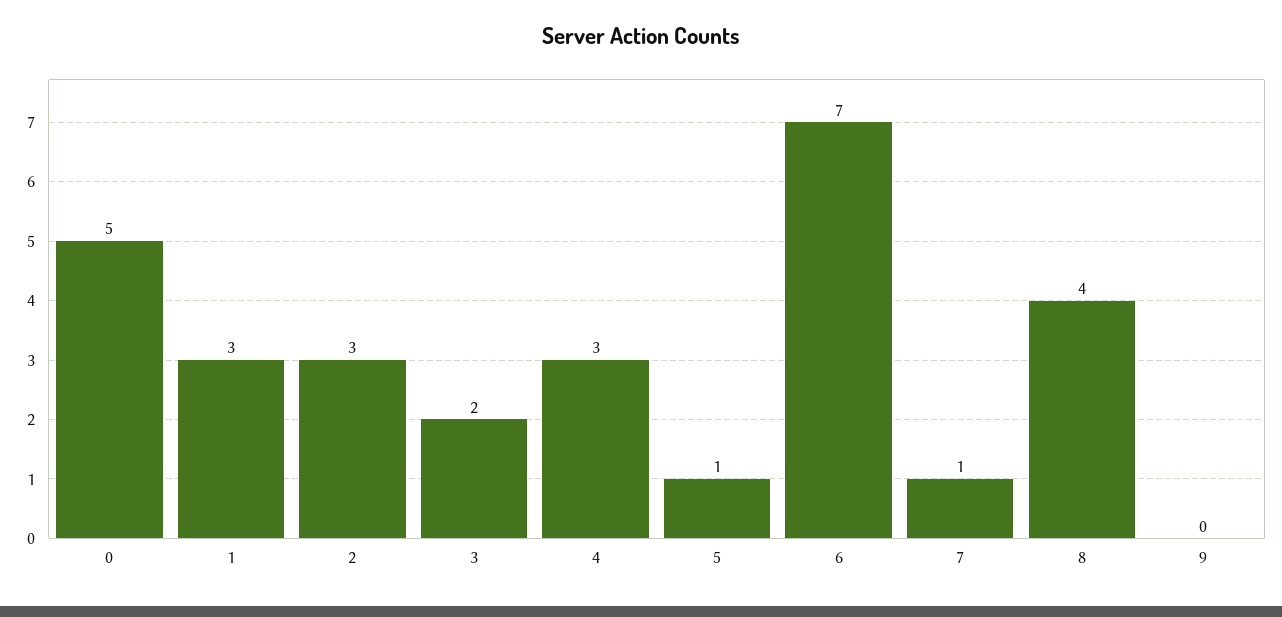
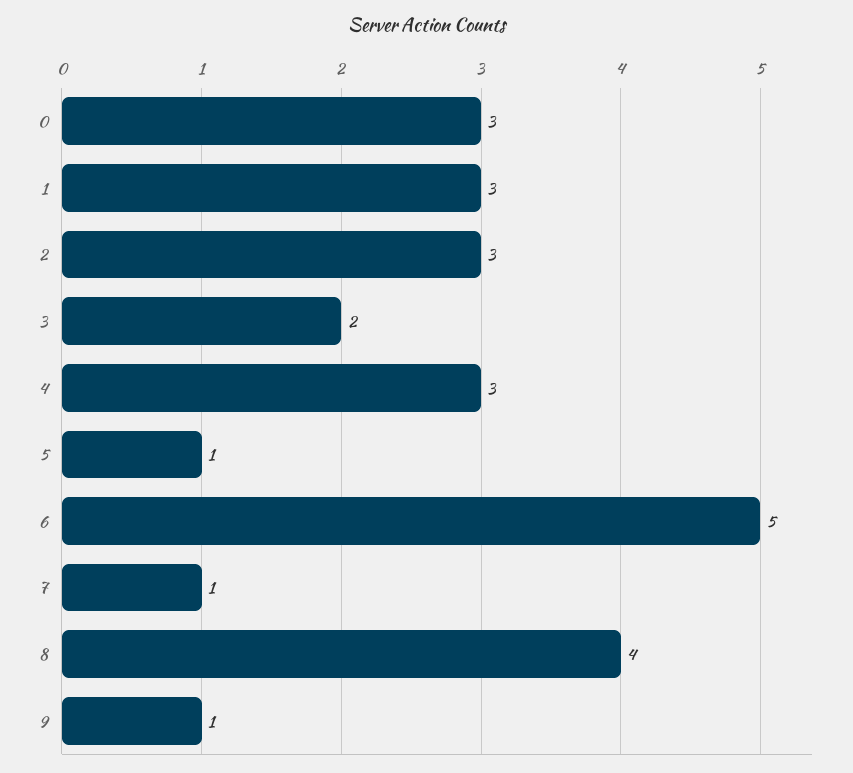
0: 5 -> 3
6: 7 -> 5
9: 0 -> 1

